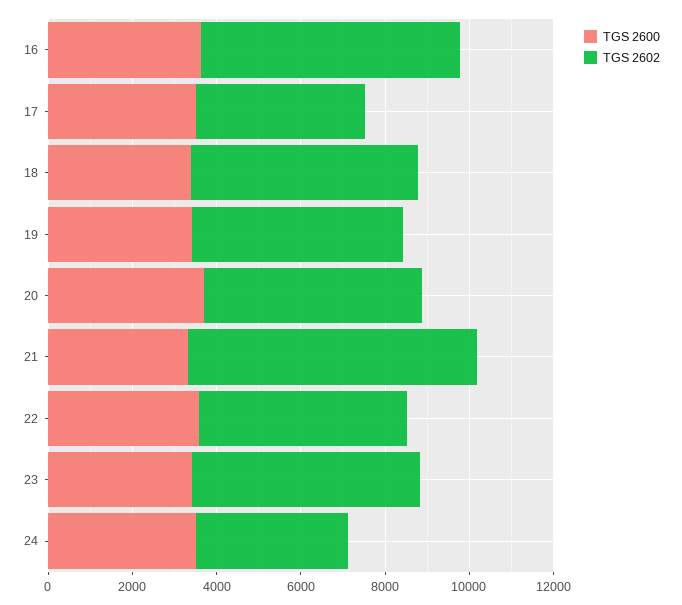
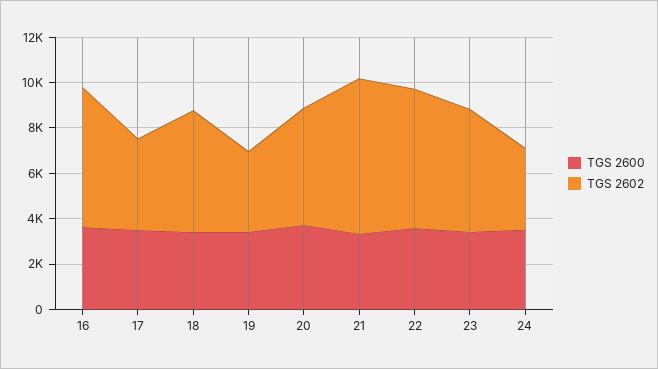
TGS 2602, 19: 5000 -> 3500
TGS 2602, 22: 5000 -> 6000

